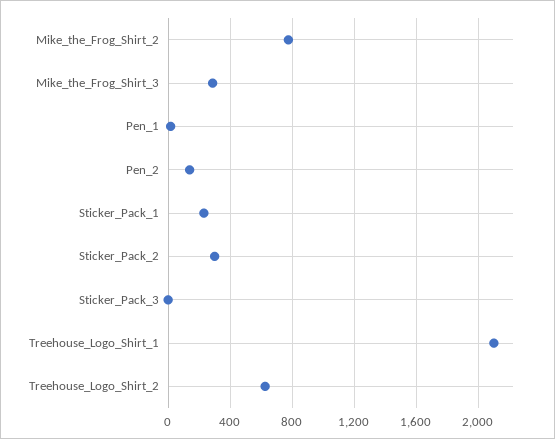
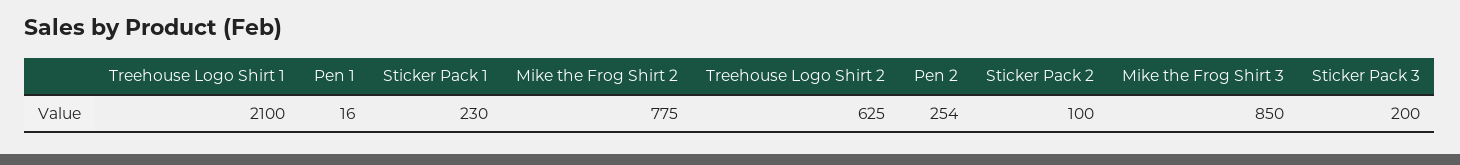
Mike_the_Frog_Shirt_3: 300 -> 850
Pen_2: 150 -> 254
Sticker_Pack_2: 300 -> 100
Sticker_Pack_3: 0 -> 200

